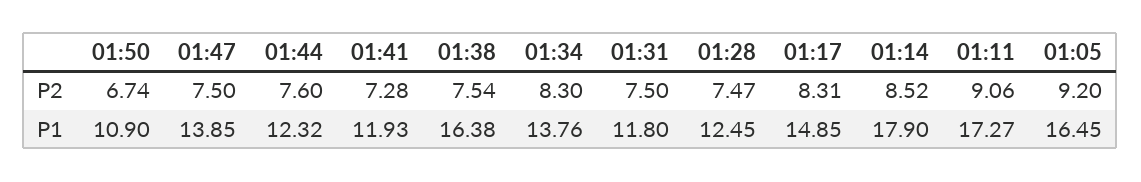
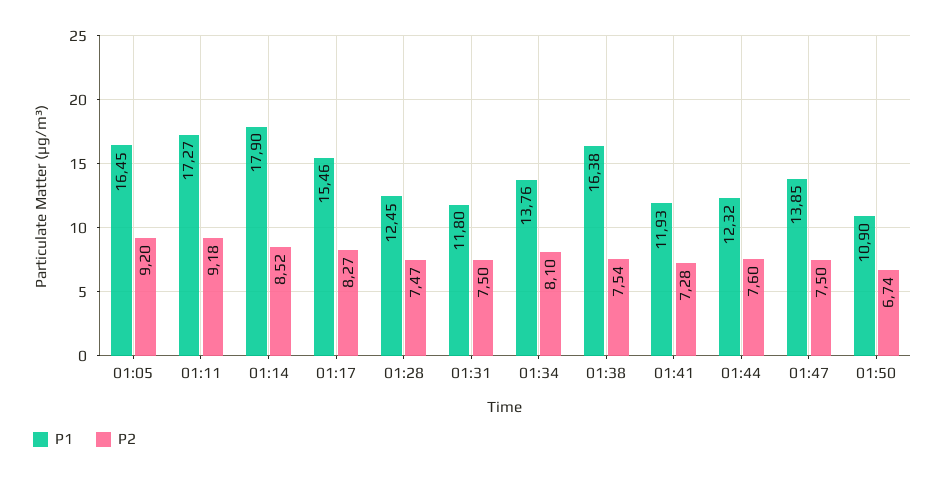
P2, 01:34: 8.3 -> 8.1
P2, 01:17: 8.31 -> 8.27
P2, 01:11: 9.06 -> 9.18
P1, 01:17: 14.85 -> 15.46

